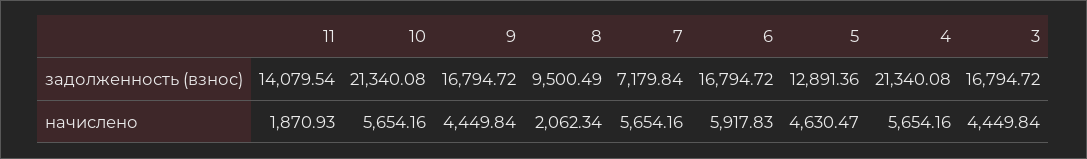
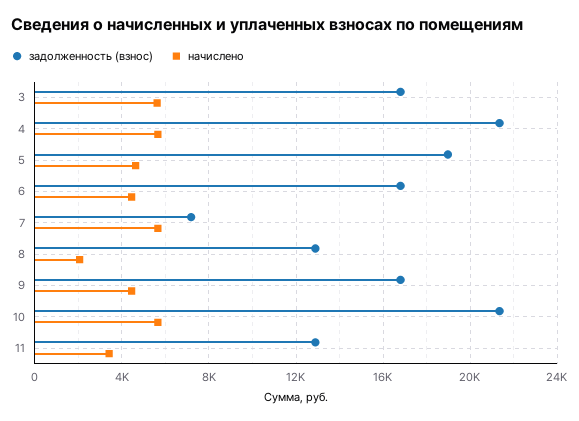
задолженность (взнос), 11: 14079.54 -> 13000
задолженность (взнос), 8: 9500.49 -> 13000
задолженность (взнос), 5: 12891.36 -> 19000
начислено, 11: 1870.93 -> 3500
начислено, 6: 5917.83 -> 4500
начислено, 3: 4449.84 -> 5500

